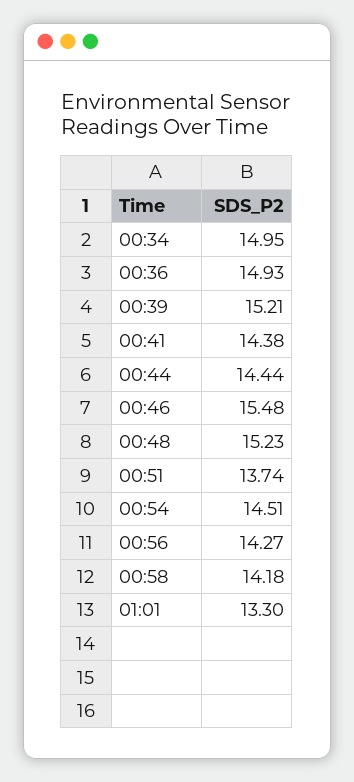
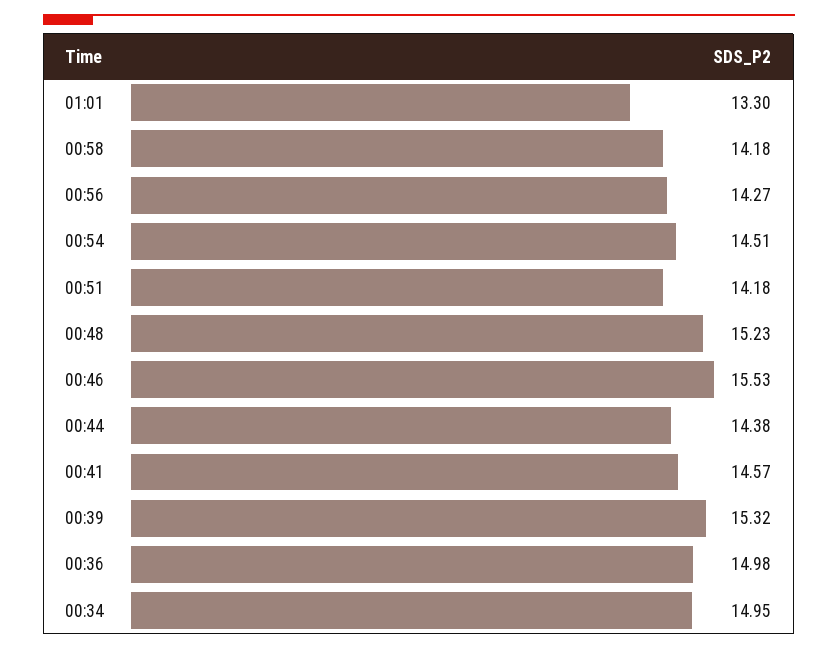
00:36: 14.93 -> 14.98
00:39: 15.21 -> 15.32
00:41: 14.38 -> 14.57
00:44: 14.44 -> 14.38
00:46: 15.48 -> 15.53
00:51: 13.74 -> 14.18

